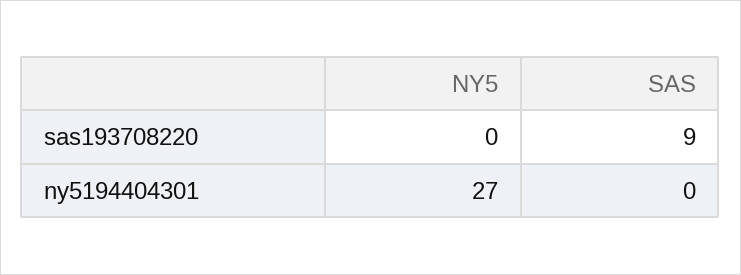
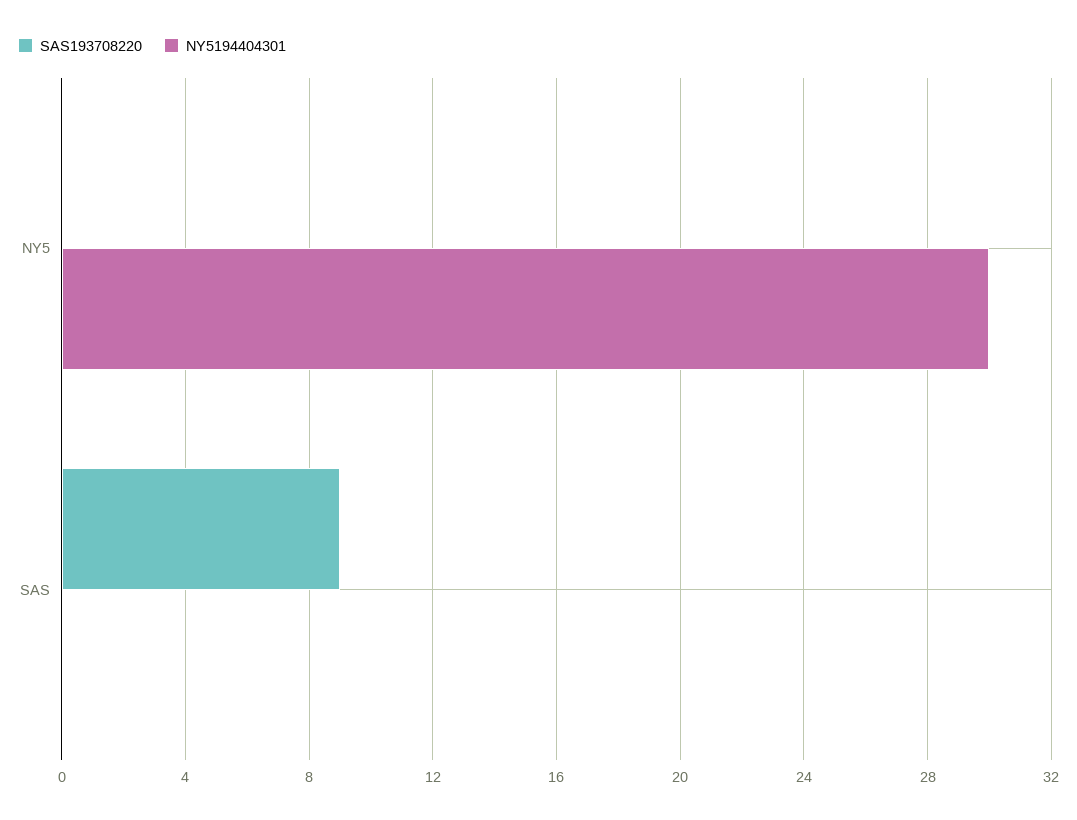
ny5194404301, NY5: 27 -> 30

